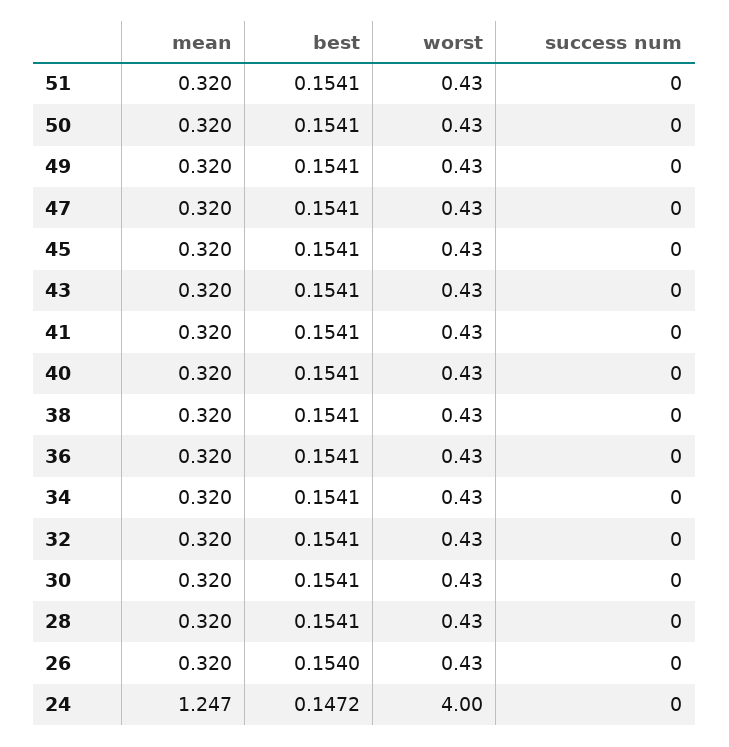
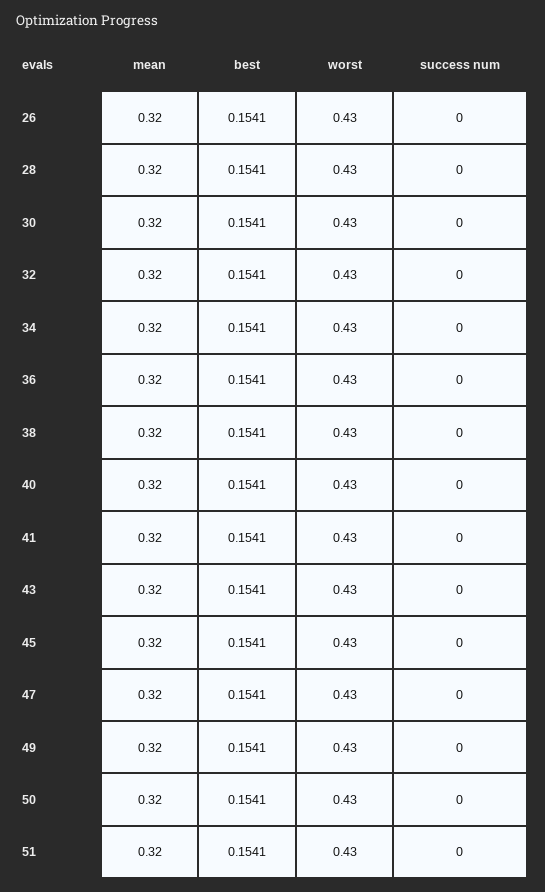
best, 26: 0.154 -> 0.1541
mean, 24: 1.247 -> none
best, 24: 0.1472 -> none
worst, 24: 4 -> none
success num, 24: 0 -> none

